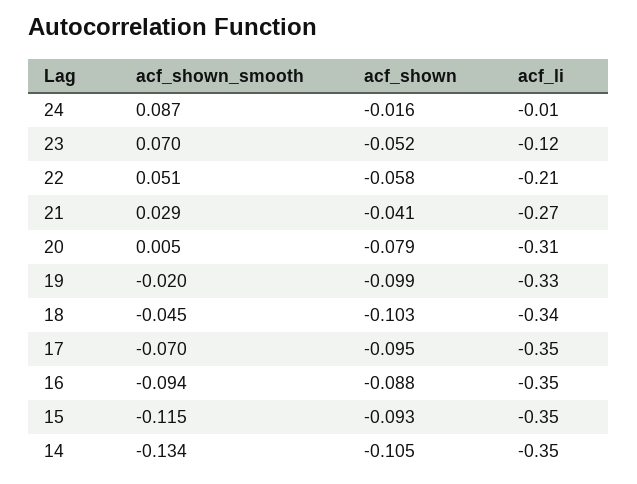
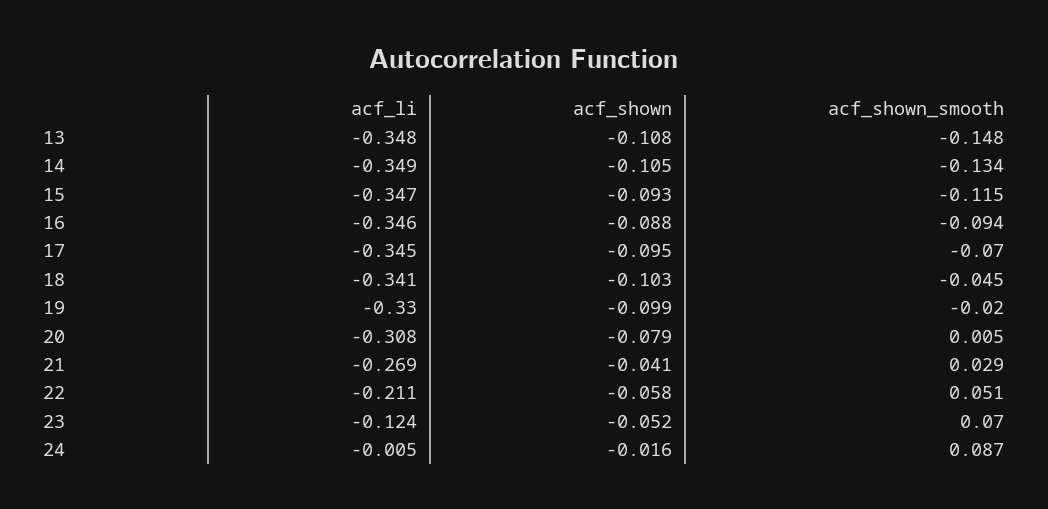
acf_li, 13: none -> -0.348
acf_shown, 13: none -> -0.108
acf_shown_smooth, 13: none -> -0.148

